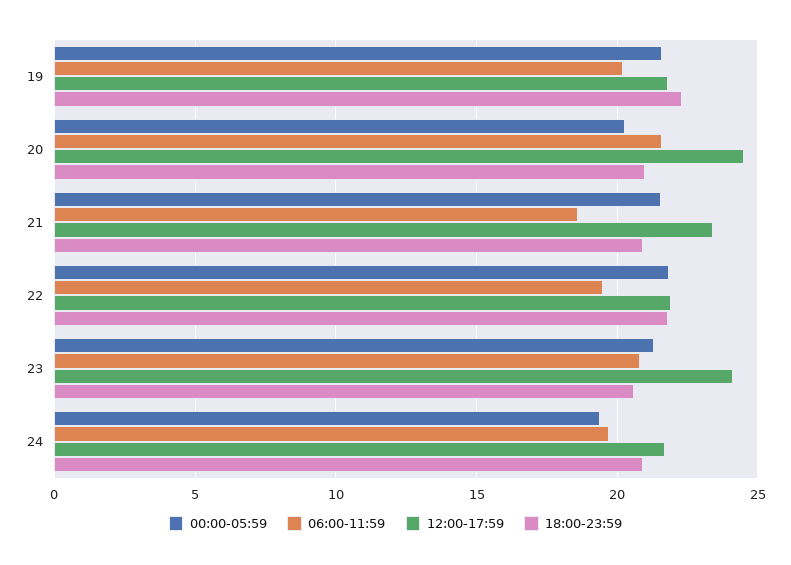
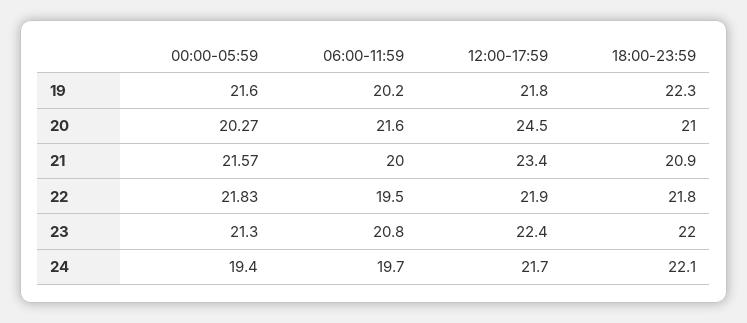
06:00-11:59, 21: 18.5 -> 20
12:00-17:59, 23: 24 -> 22.4
18:00-23:59, 23: 20.5 -> 22
18:00-23:59, 24: 21 -> 22.1

